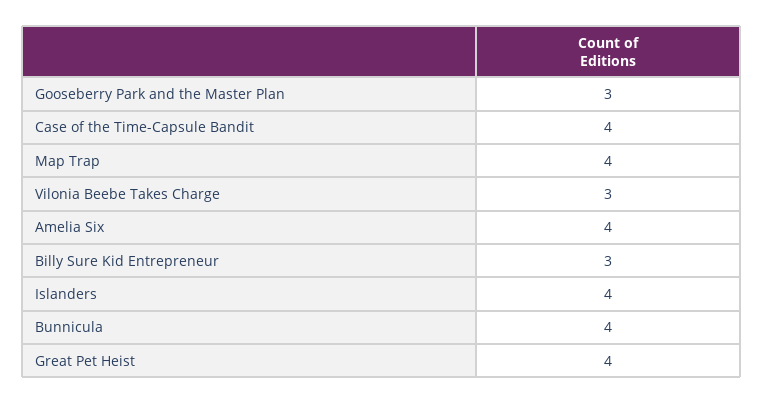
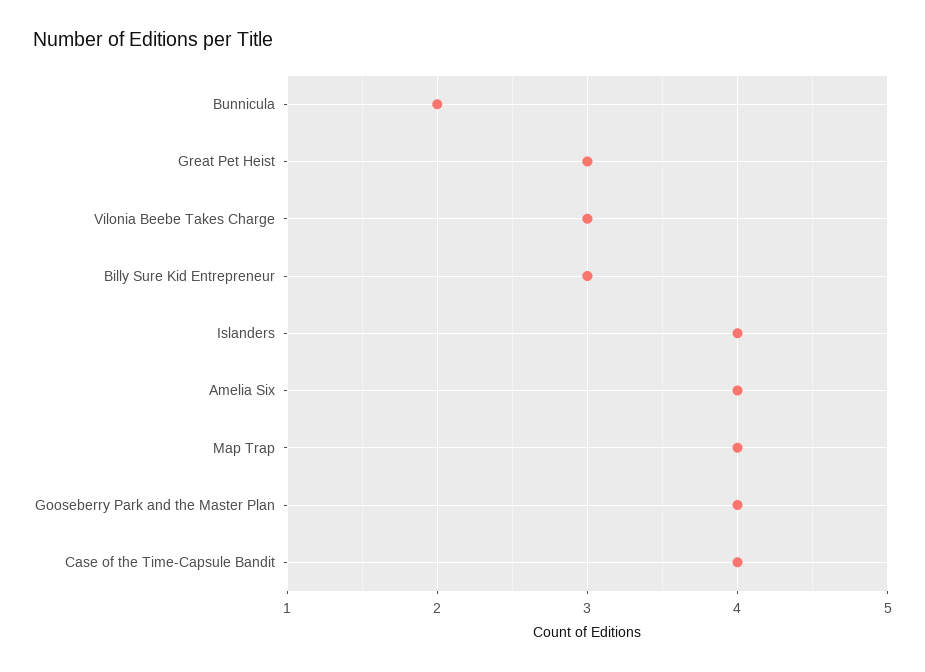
Gooseberry Park and the Master Plan: 3 -> 4
Bunnicula: 4 -> 2
Great Pet Heist: 4 -> 3

